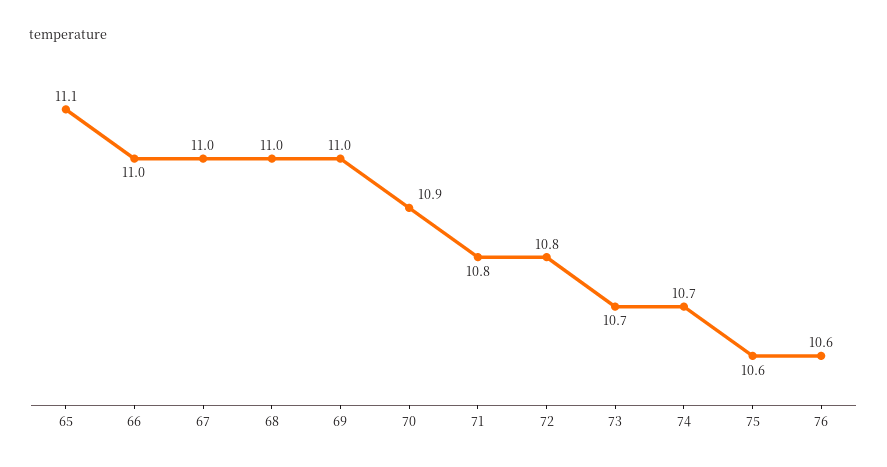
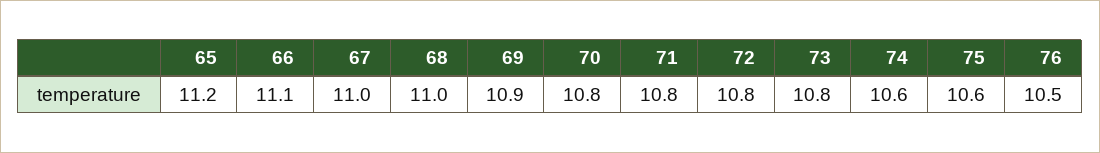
65: 11.1 -> 11.2
66: 11 -> 11.1
69: 11 -> 10.9
70: 10.9 -> 10.8
73: 10.7 -> 10.8
74: 10.7 -> 10.6
76: 10.6 -> 10.5

